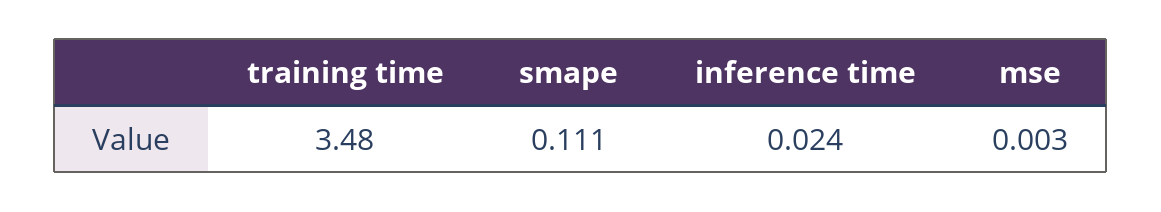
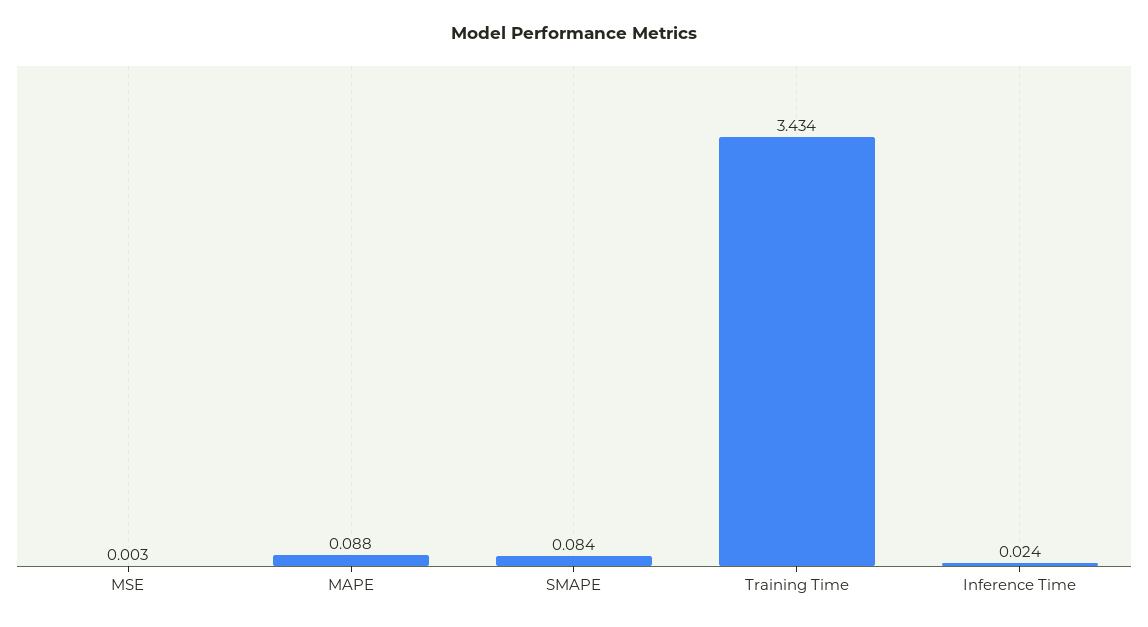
training time: 3.48 -> 3.434
smape: 0.111 -> 0.084
MAPE: none -> 0.088

